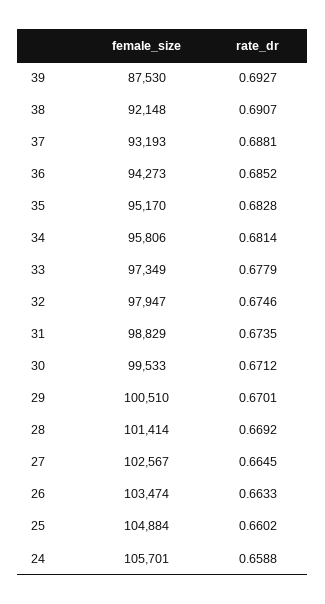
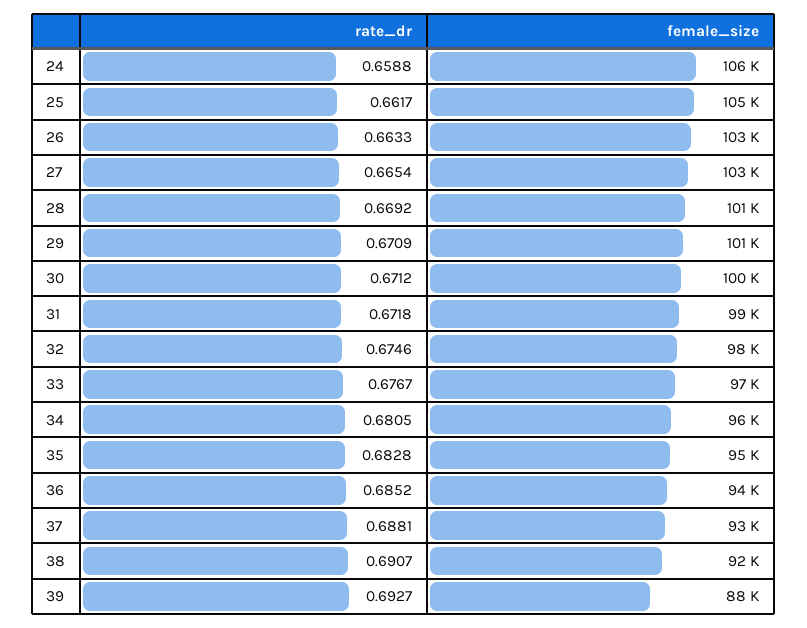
rate_dr, 34: 0.6814 -> 0.6805
rate_dr, 33: 0.6779 -> 0.6767
rate_dr, 31: 0.6735 -> 0.6718
rate_dr, 29: 0.6701 -> 0.6709
rate_dr, 27: 0.6645 -> 0.6654
rate_dr, 25: 0.6602 -> 0.6617

